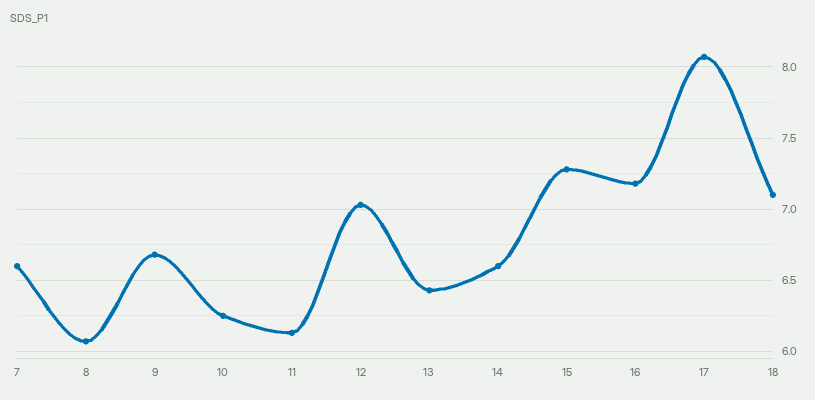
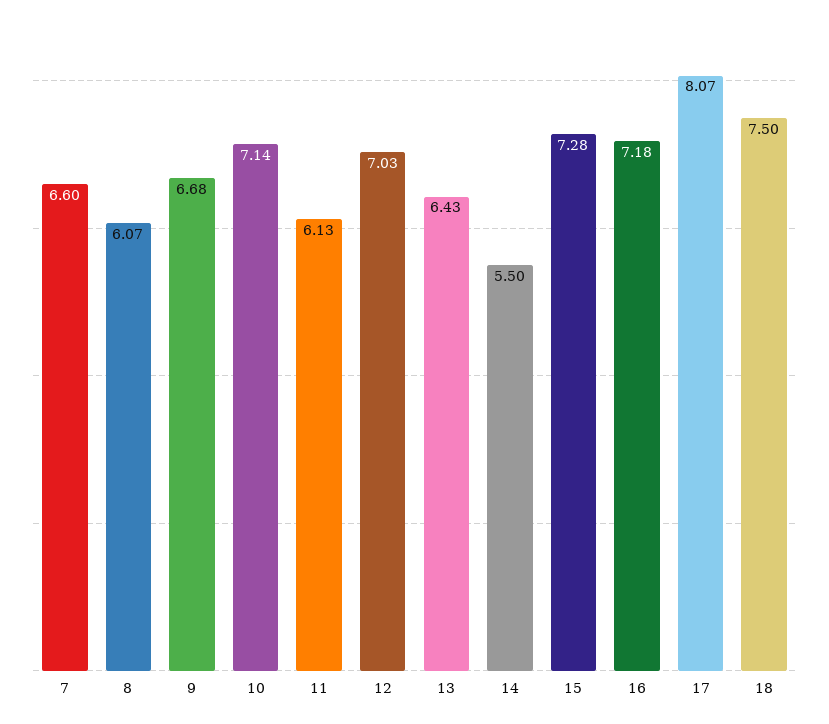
10: 6.25 -> 7.14
14: 6.6 -> 5.5
18: 7.1 -> 7.5

